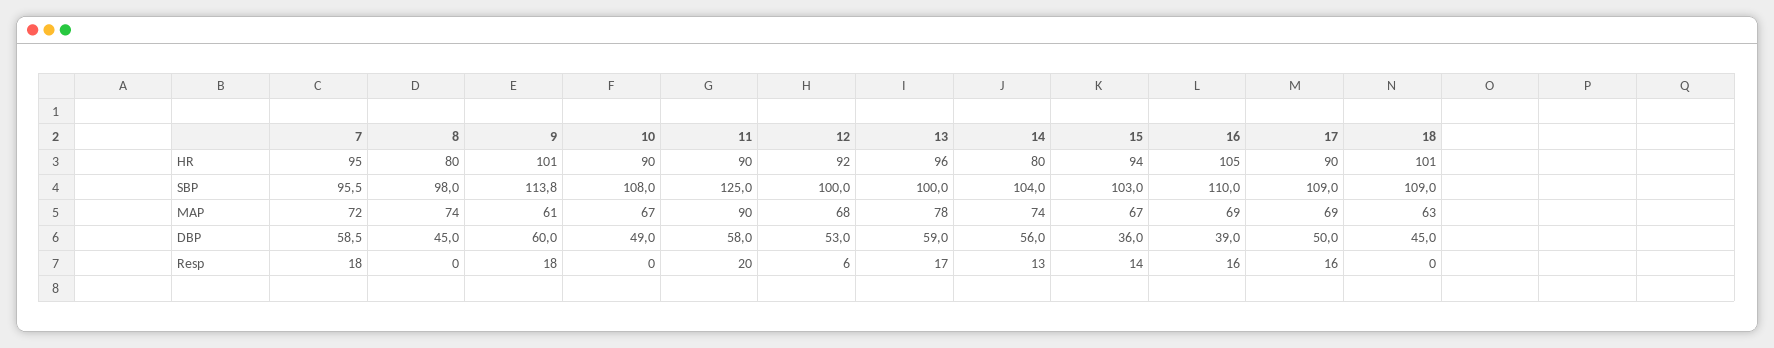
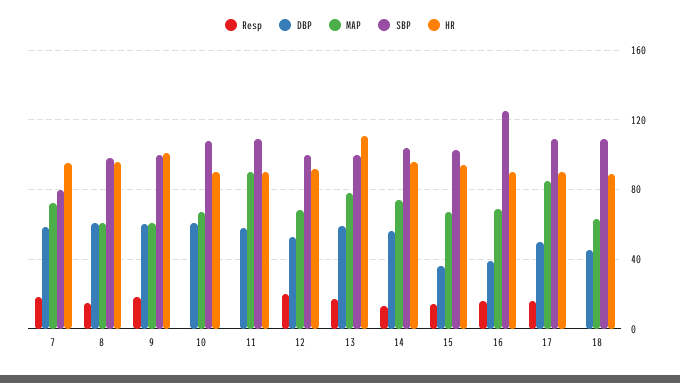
HR, 8: 80 -> 95
HR, 13: 96 -> 110
HR, 14: 80 -> 95
HR, 16: 105 -> 90
HR, 18: 101 -> 90
SBP, 7: 95.5 -> 80
SBP, 9: 113.8 -> 100
SBP, 11: 125 -> 110
SBP, 16: 110 -> 125
MAP, 8: 74 -> 60
MAP, 17: 69 -> 85
DBP, 8: 45 -> 60
DBP, 10: 49 -> 60
Resp, 8: 0 -> 15
Resp, 11: 20 -> 0
Resp, 12: 6 -> 20

